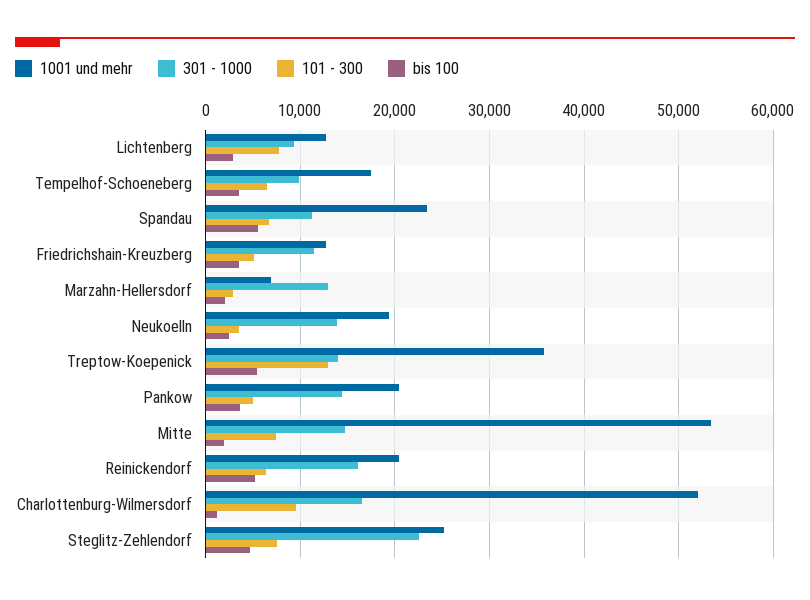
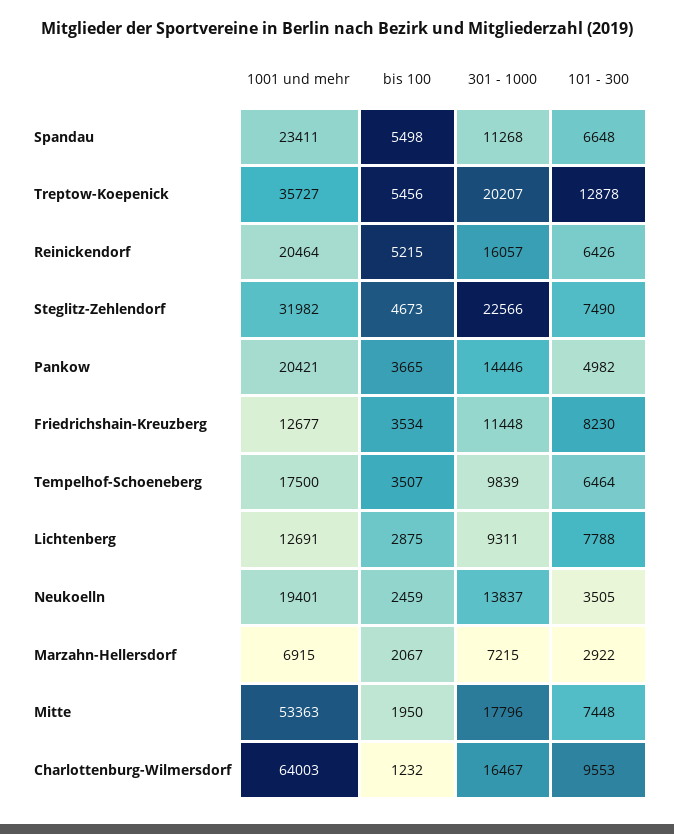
101 - 300, Friedrichshain-Kreuzberg: 5000 -> 8230
301 - 1000, Marzahn-Hellersdorf: 13000 -> 7215
301 - 1000, Treptow-Koepenick: 14000 -> 20207
301 - 1000, Mitte: 15000 -> 17796
1001 und mehr, Charlottenburg-Wilmersdorf: 52000 -> 64003
1001 und mehr, Steglitz-Zehlendorf: 25000 -> 31982

